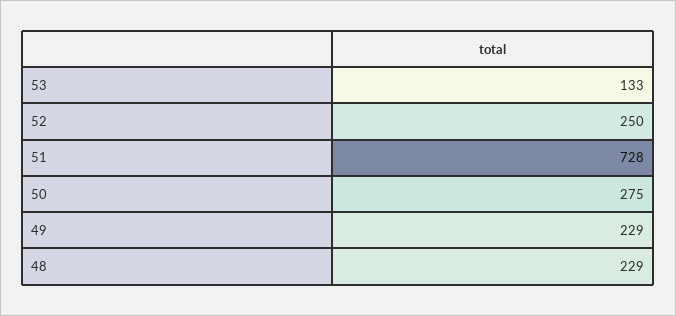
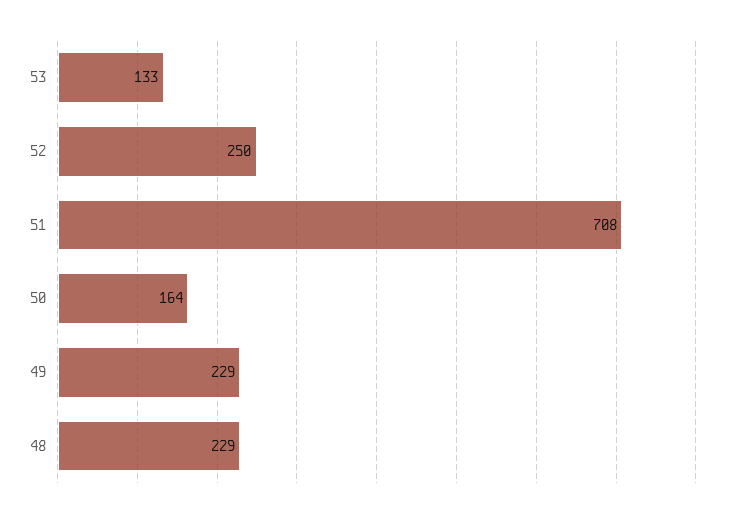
51: 728 -> 708
50: 275 -> 164

